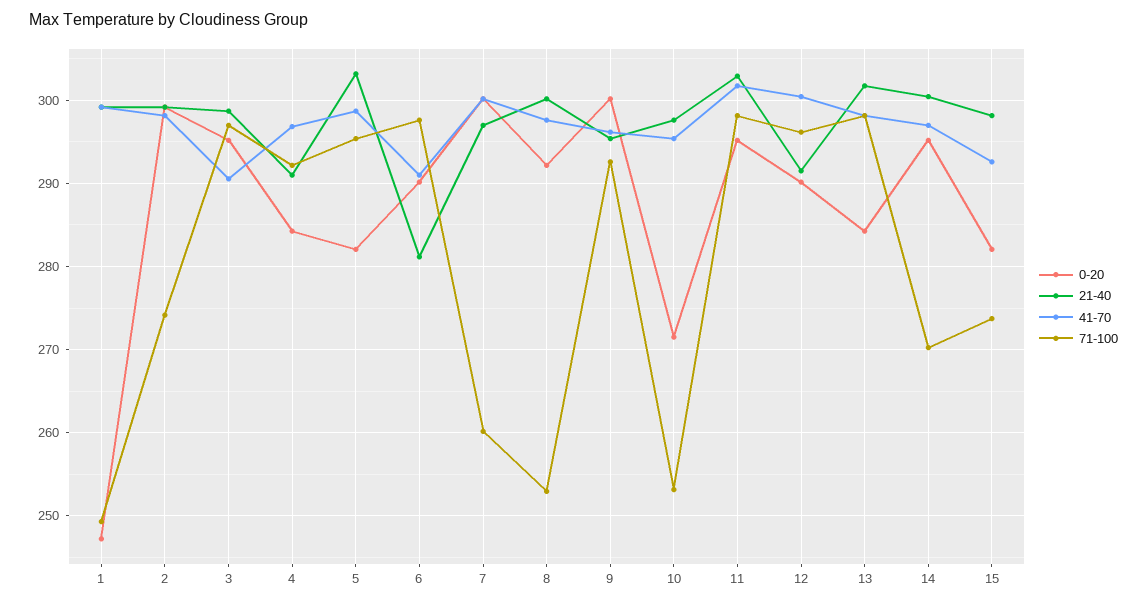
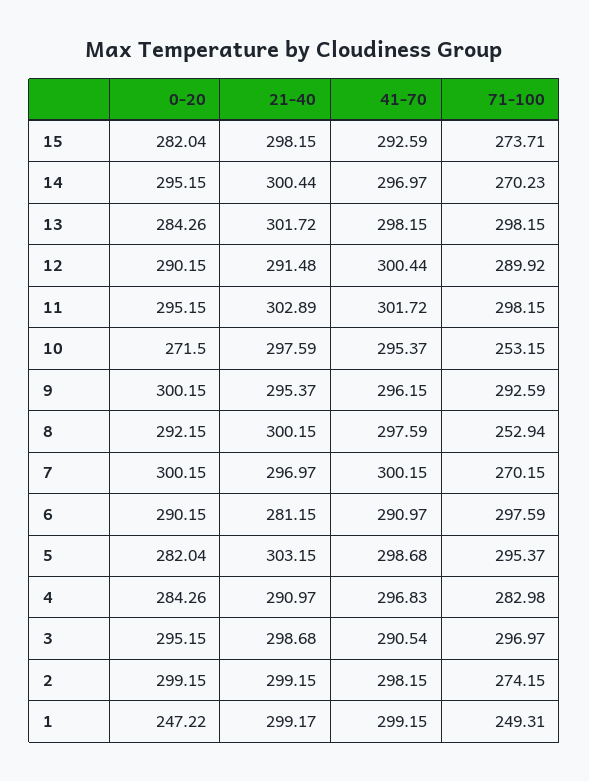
71-100, 4: 292 -> 282.98
71-100, 7: 260 -> 270.15
71-100, 12: 296 -> 289.92

